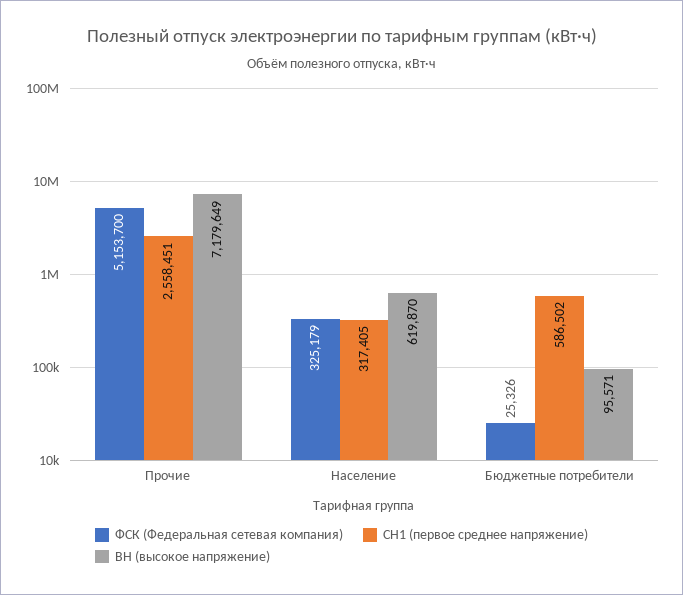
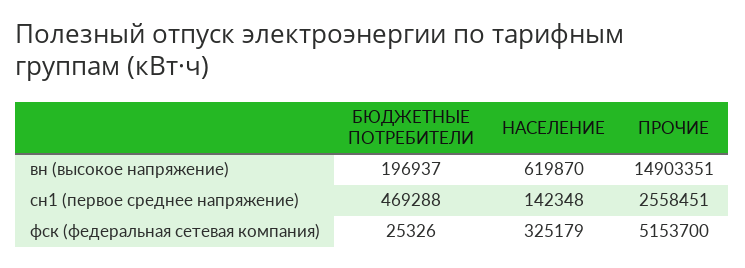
ВН (высокое напряжение), Прочие: 7179649 -> 14903351
СН1 (первое среднее напряжение), Население: 317405 -> 142348
СН1 (первое среднее напряжение), Бюджетные потребители: 586502 -> 469288
ВН (высокое напряжение), Бюджетные потребители: 95571 -> 196937

